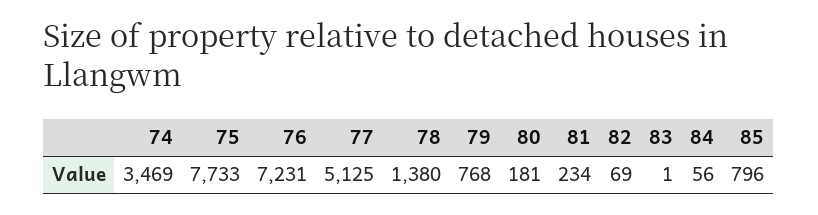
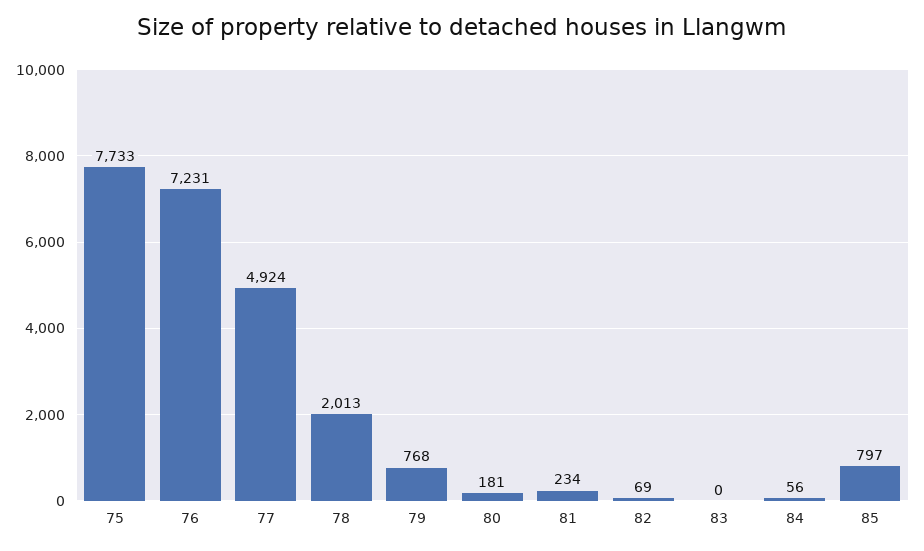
74: 3469 -> none
77: 5125 -> 4924
78: 1380 -> 2013
83: 1 -> 0
85: 796 -> 797

